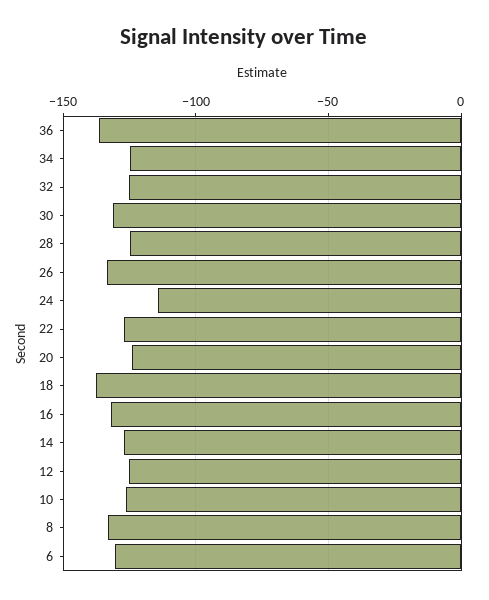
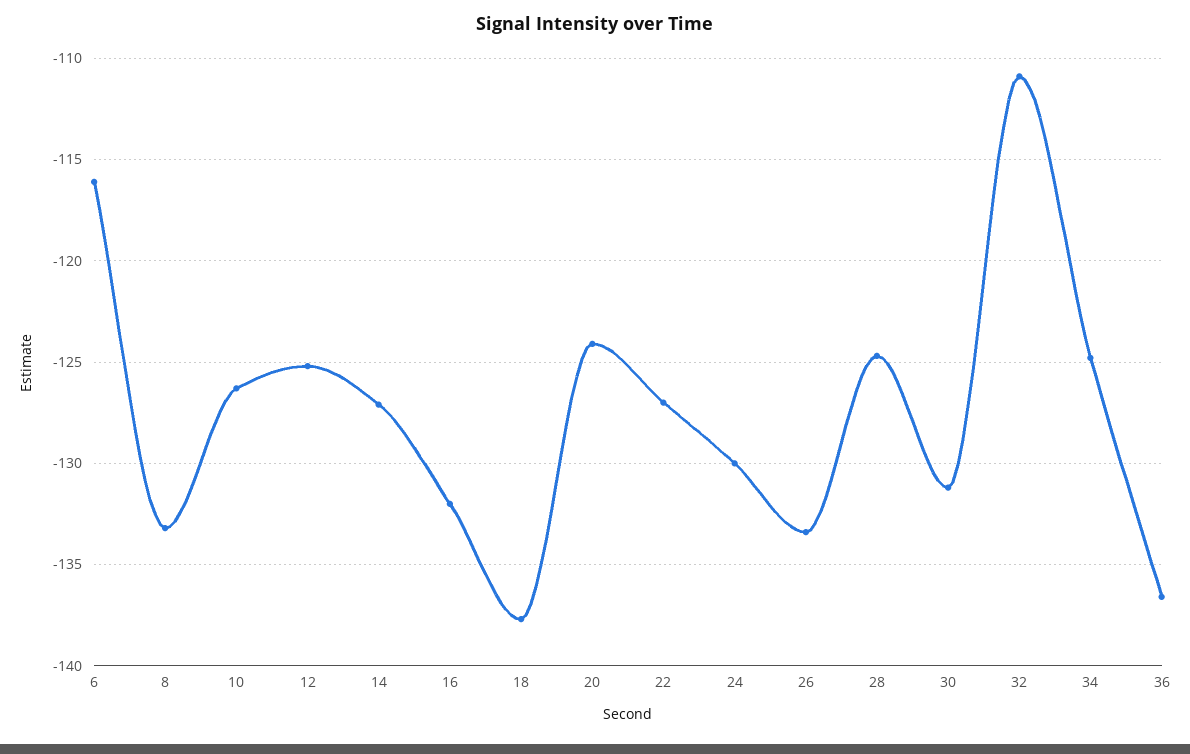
32: -125 -> -111
24: -115 -> -130
6: -130 -> -116

